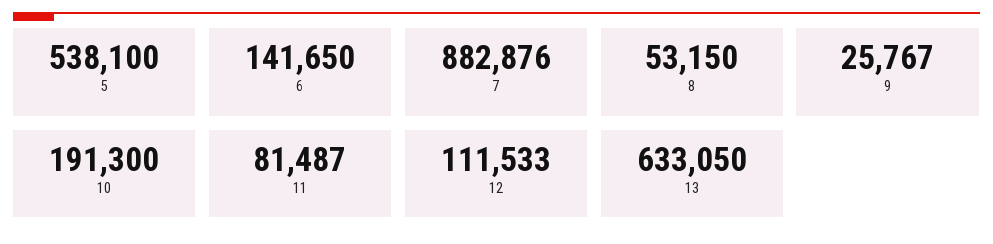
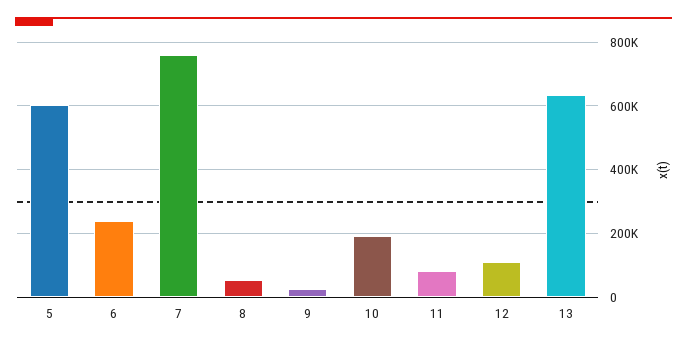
5: 538100 -> 600000
6: 141650 -> 240000
7: 882876 -> 760000

